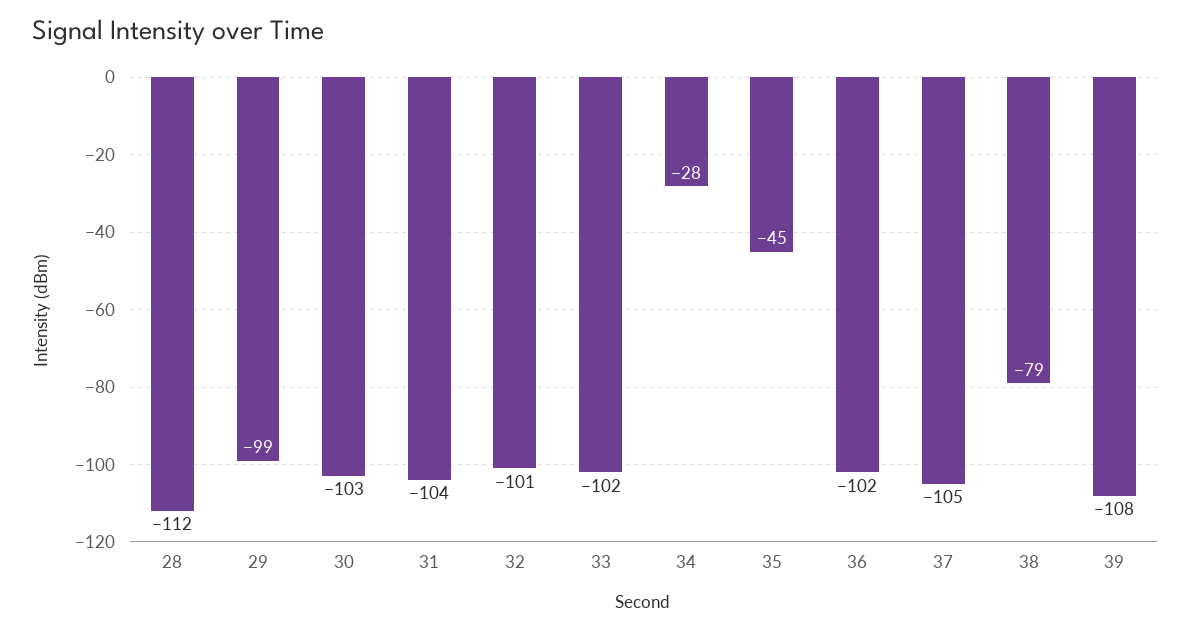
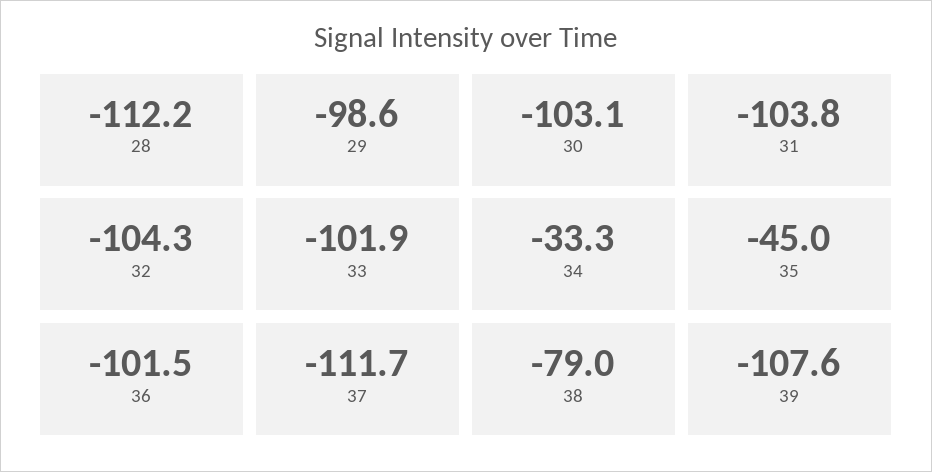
32: -101 -> -104.3
34: -28 -> -33.3
37: -105 -> -111.7

